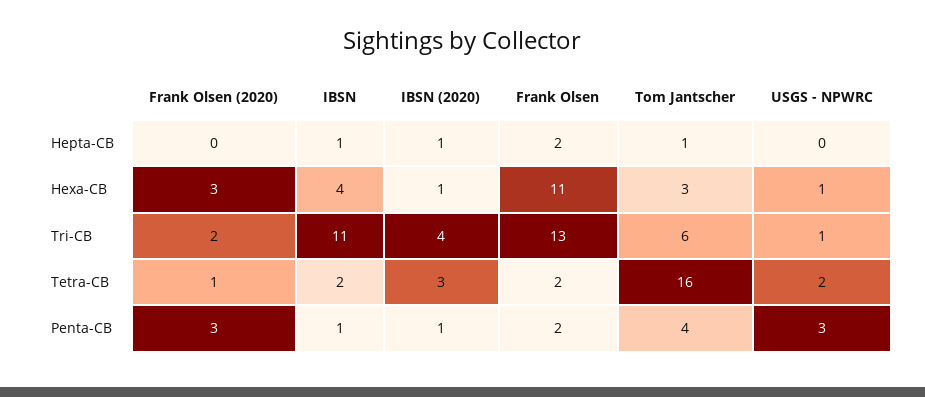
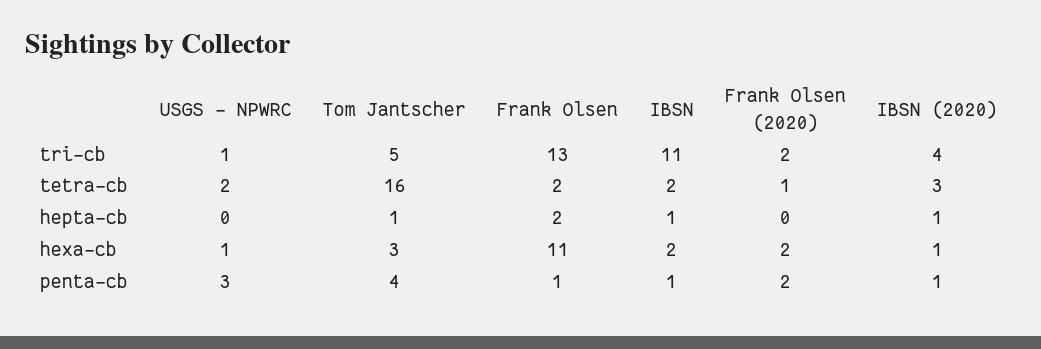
Frank Olsen (2020), Hexa-CB: 3 -> 2
IBSN, Hexa-CB: 4 -> 2
Tom Jantscher, Tri-CB: 6 -> 5
Frank Olsen (2020), Penta-CB: 3 -> 2
Frank Olsen, Penta-CB: 2 -> 1

